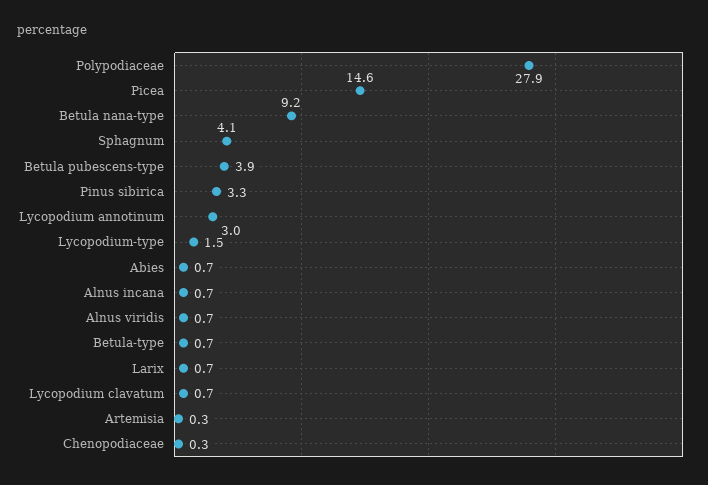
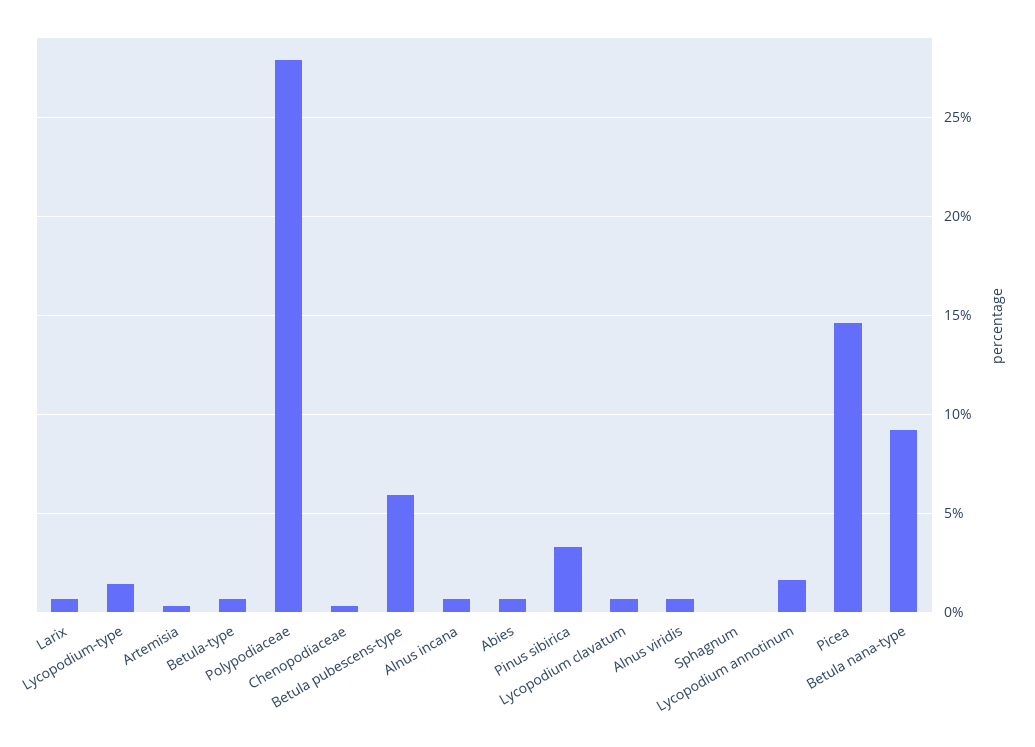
Sphagnum: 4.1 -> 0
Betula pubescens-type: 3.9 -> 6
Lycopodium annotinum: 3 -> 1.5

